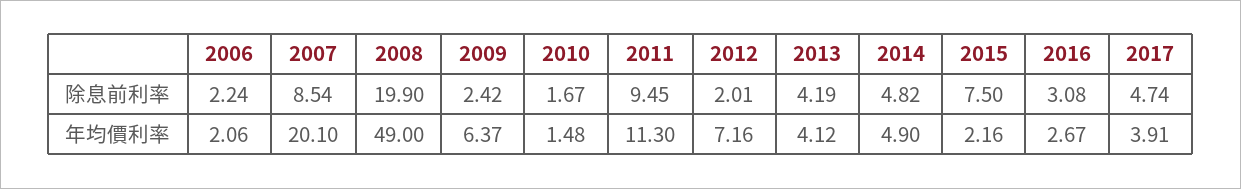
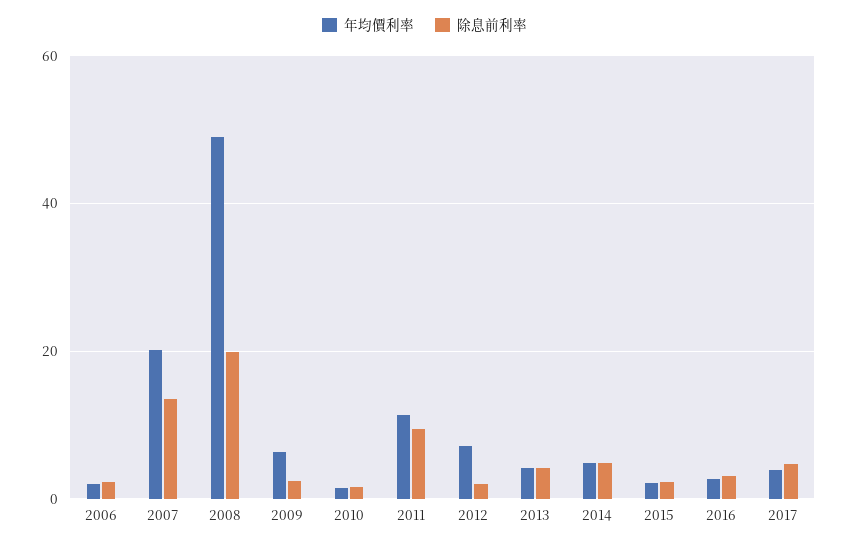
除息前利率, 2007: 8.54 -> 14
除息前利率, 2015: 7.5 -> 2

